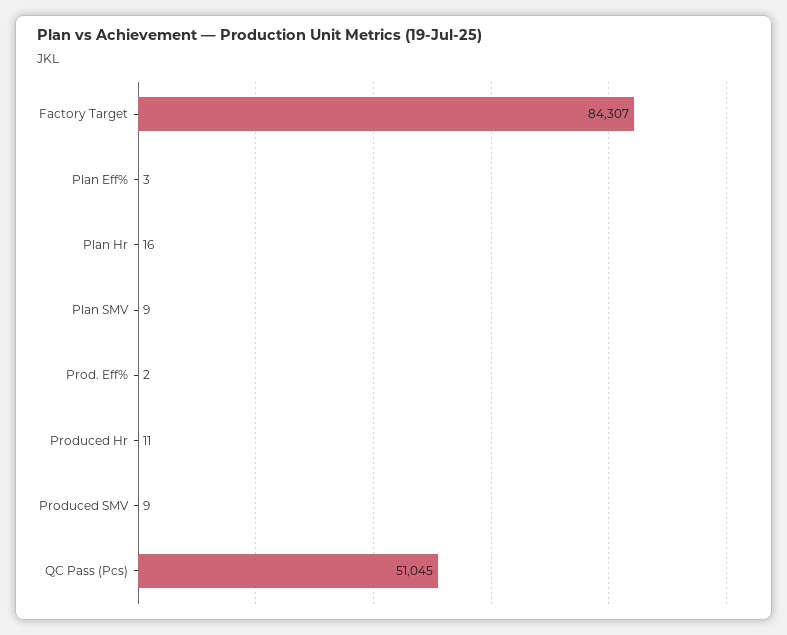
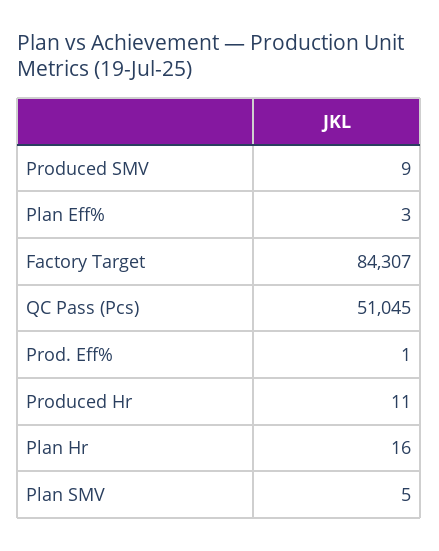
Plan SMV: 9 -> 5
Prod. Eff%: 2 -> 1

